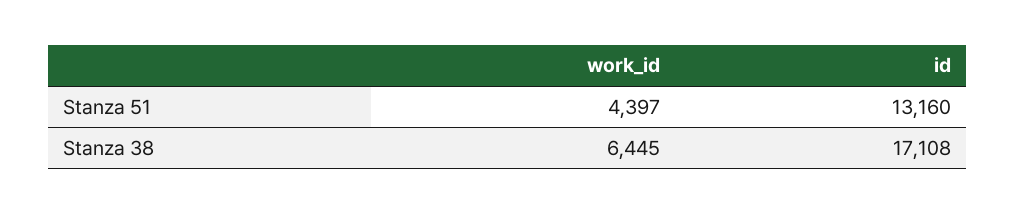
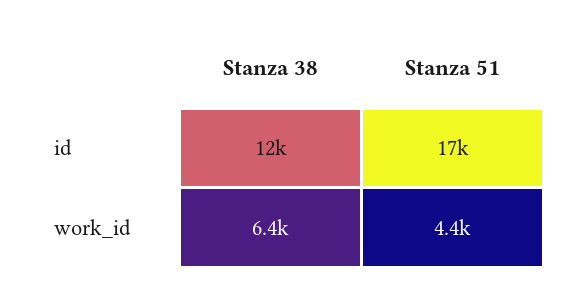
id, Stanza 51: 13160 -> 17000
id, Stanza 38: 17108 -> 12000

